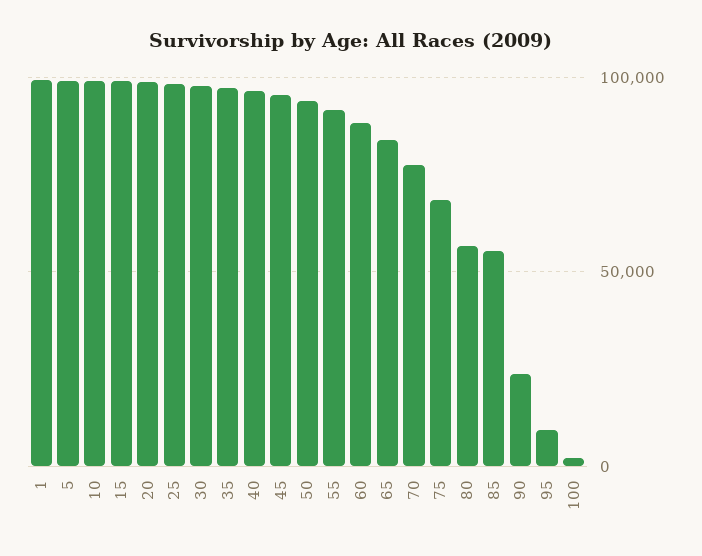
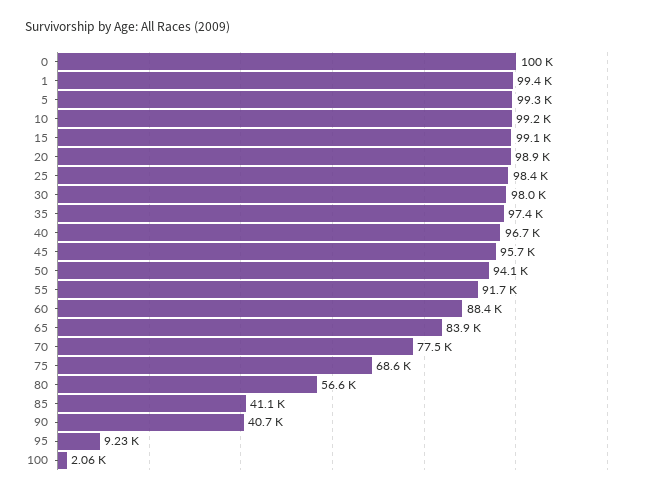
85: 55000 -> 41100
90: 25000 -> 40700
0: none -> 100000

